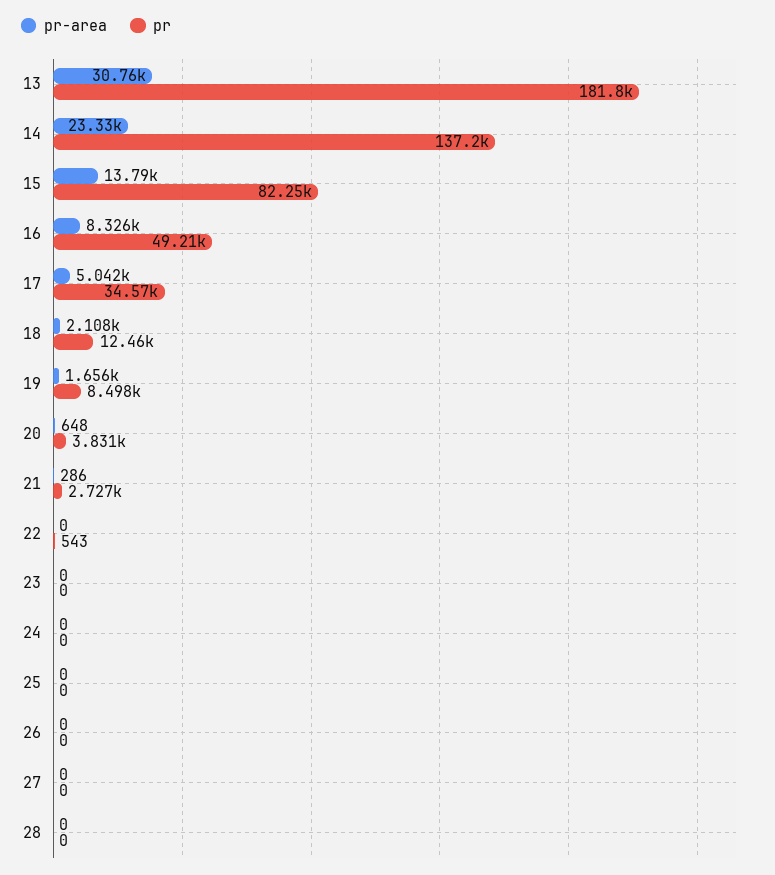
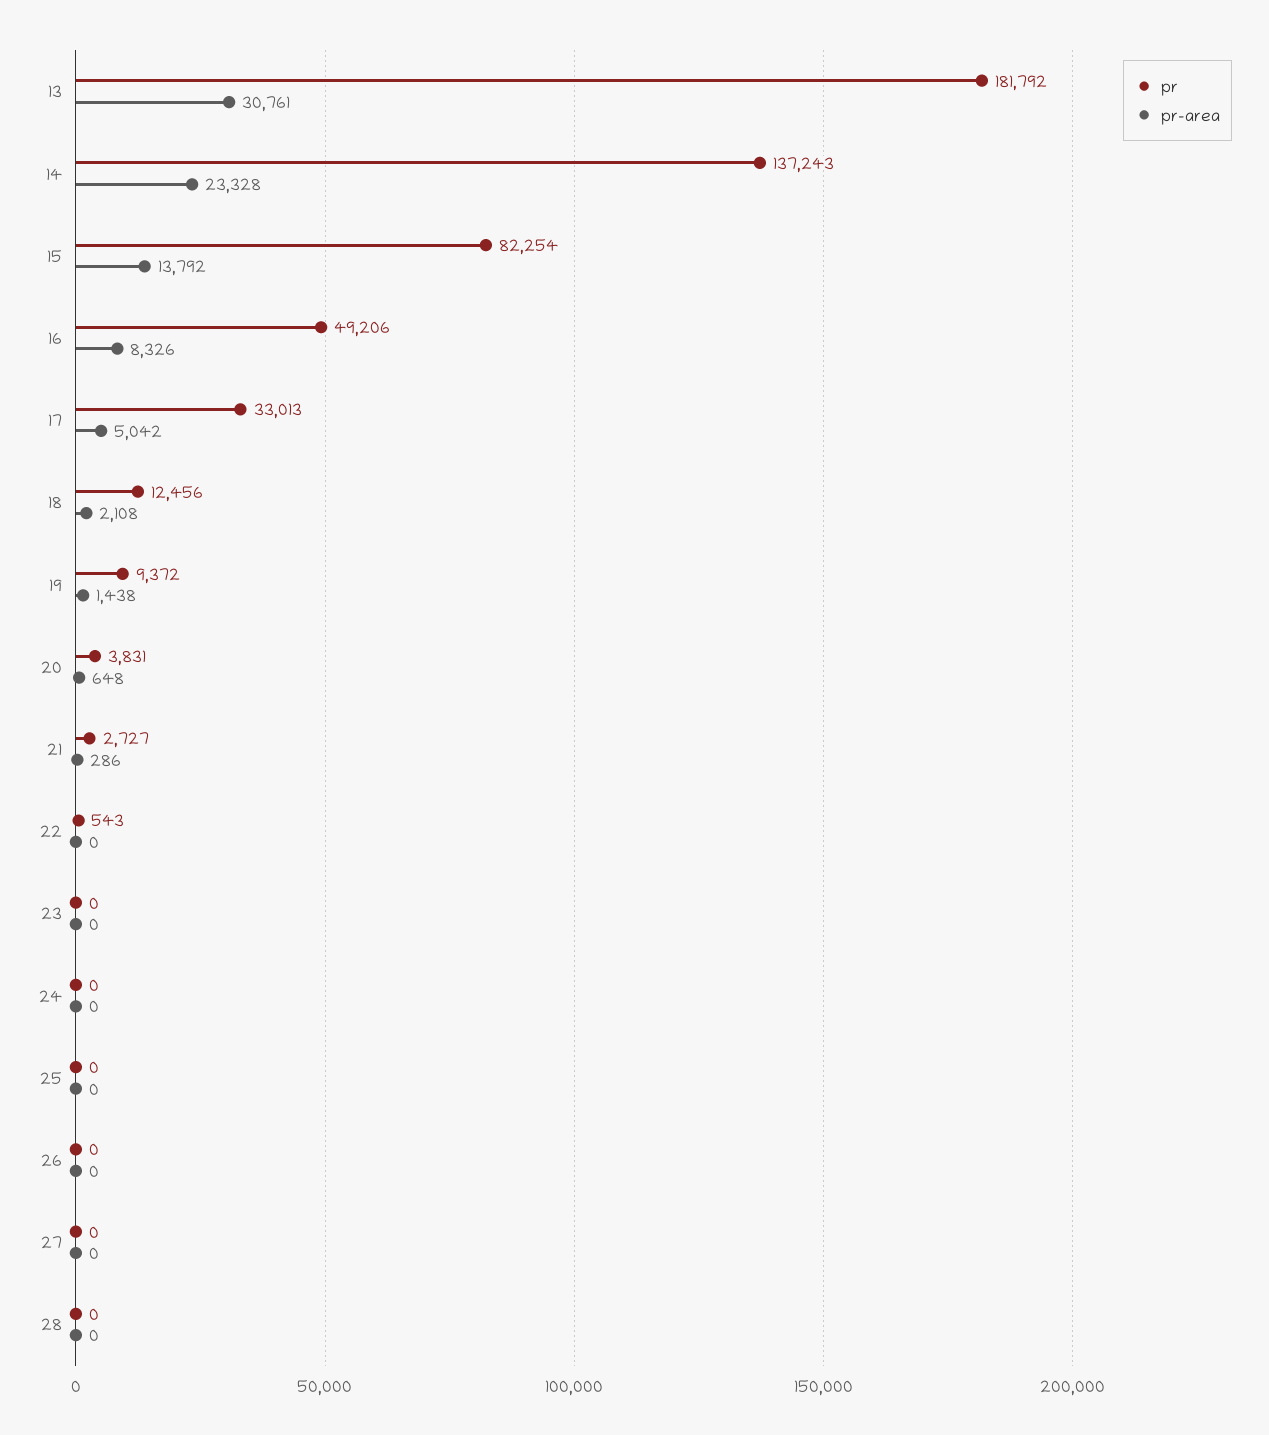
pr, 17: 34570 -> 33013
pr-area, 19: 1656 -> 1438
pr, 19: 8498 -> 9372

